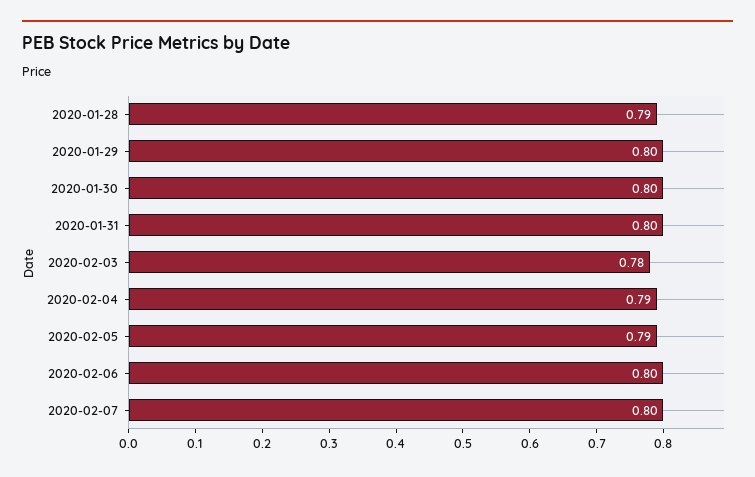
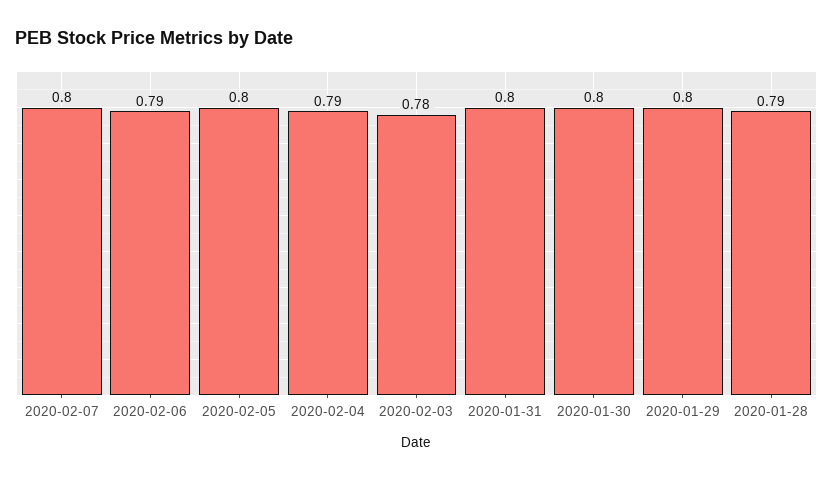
2020-02-05: 0.79 -> 0.8
2020-02-06: 0.8 -> 0.79

